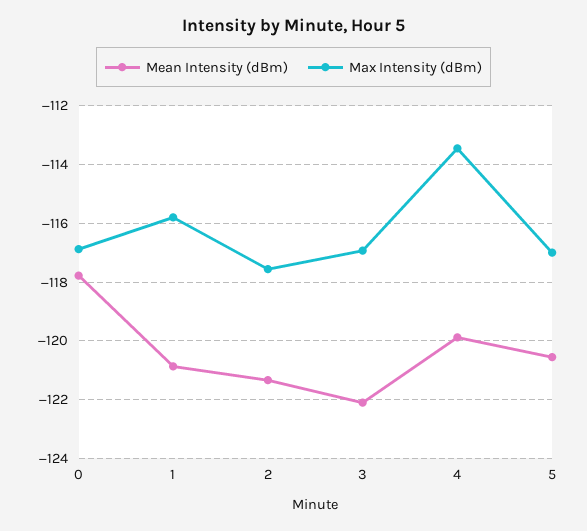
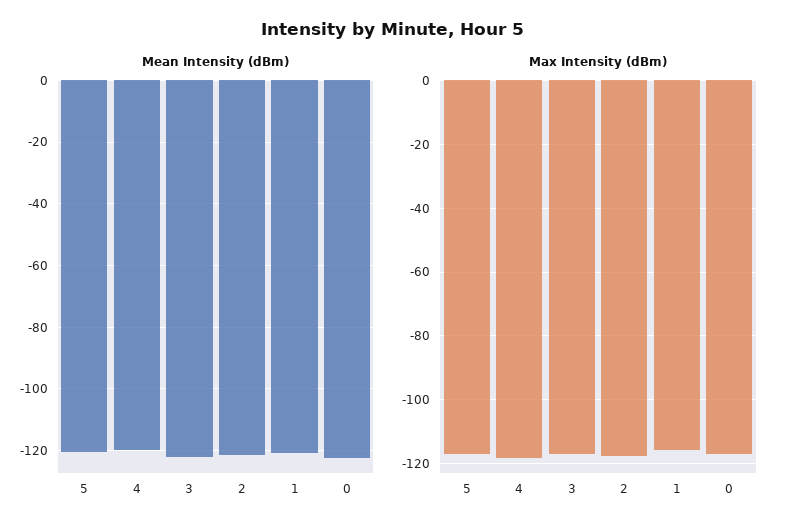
Mean Intensity (dBm), 0: -117.75 -> -122
Max Intensity (dBm), 4: -113.5 -> -118

